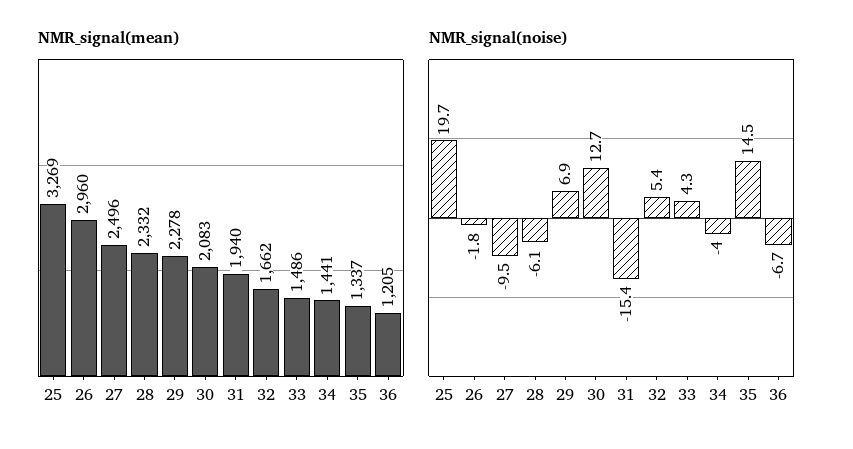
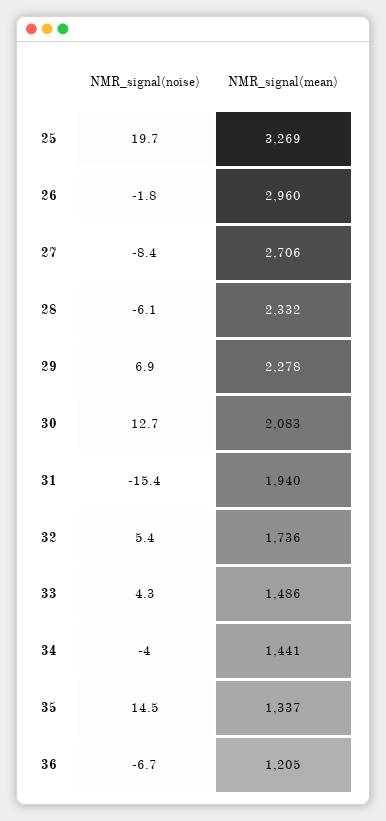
NMR_signal(mean), 27: 2496 -> 2706
NMR_signal(mean), 32: 1662 -> 1736
NMR_signal(noise), 27: -9.5 -> -8.4

